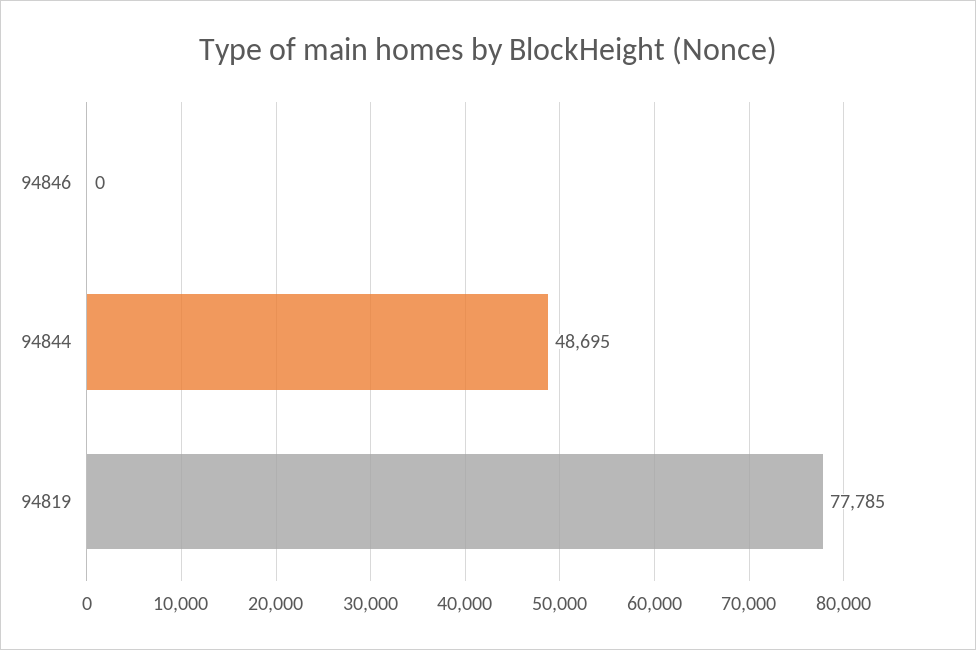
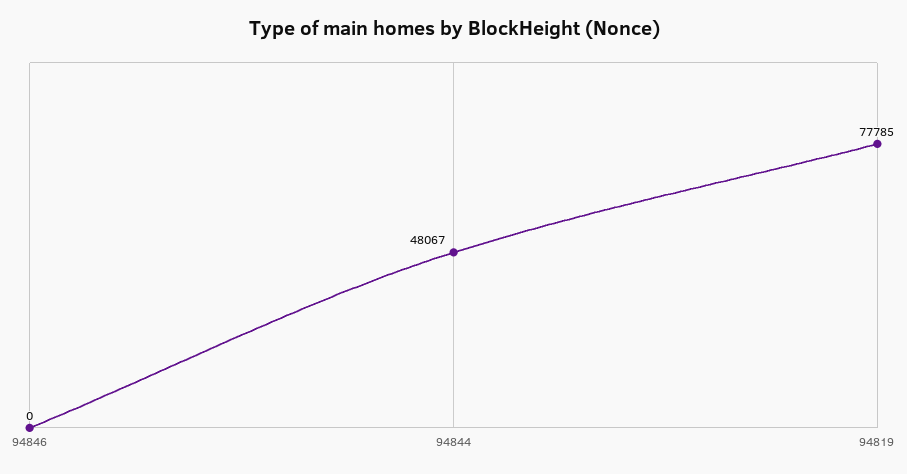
94844: 48695 -> 48067

